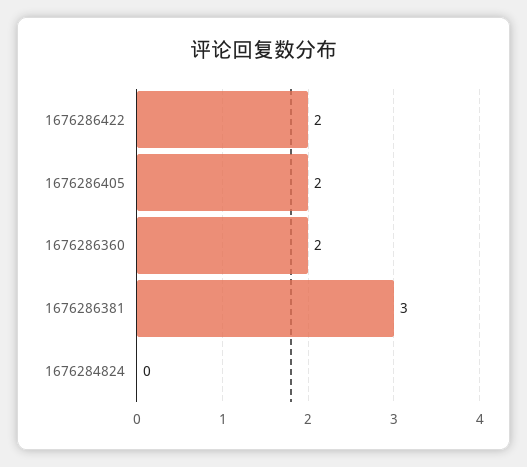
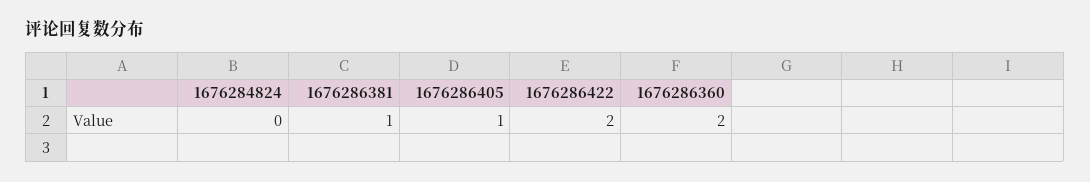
1676286405: 2 -> 1
1676286381: 3 -> 1

